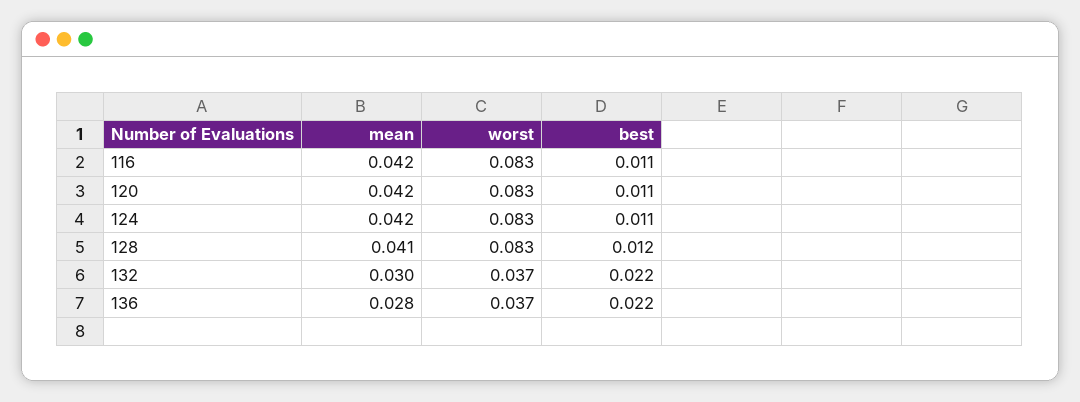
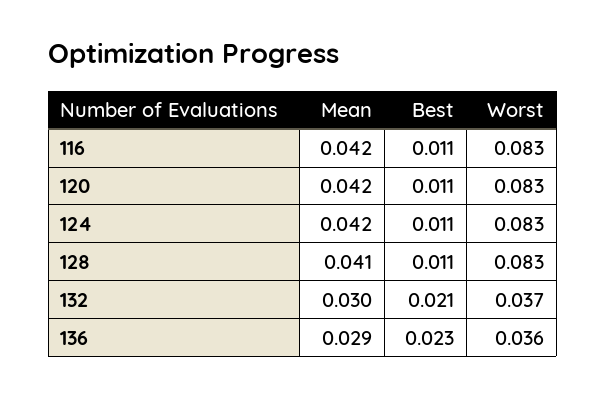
best, 128: 0.012 -> 0.011
best, 132: 0.022 -> 0.021
mean, 136: 0.028 -> 0.029
worst, 136: 0.037 -> 0.036
best, 136: 0.022 -> 0.023

